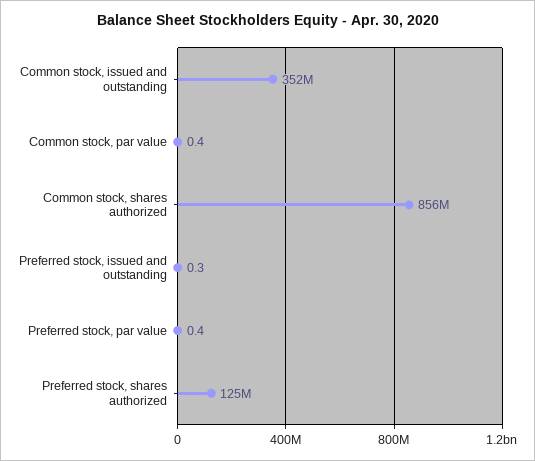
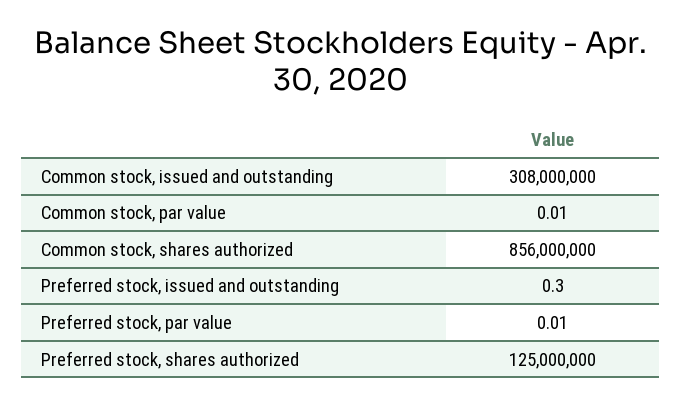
Common stock, issued and outstanding: 352000000 -> 308000000
Common stock, par value: 0.4 -> 0.01
Preferred stock, par value: 0.4 -> 0.01

